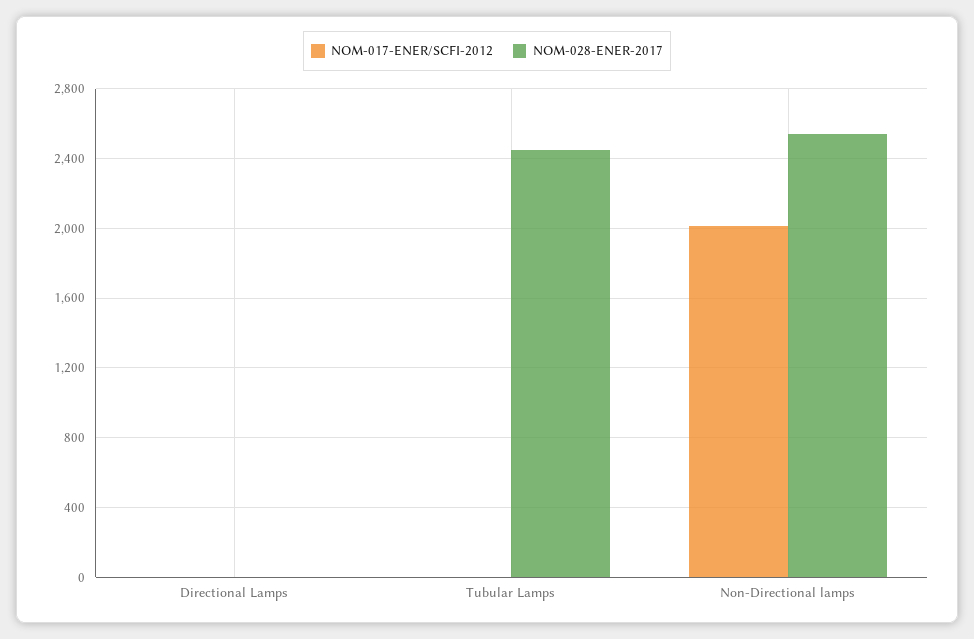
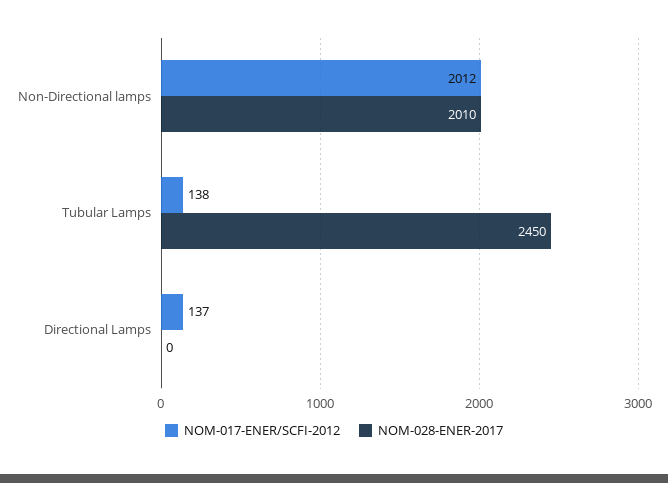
NOM-017-ENER/SCFI-2012, Directional Lamps: 0 -> 137
NOM-017-ENER/SCFI-2012, Tubular Lamps: 0 -> 138
NOM-028-ENER-2017, Non-Directional lamps: 2550 -> 2010

